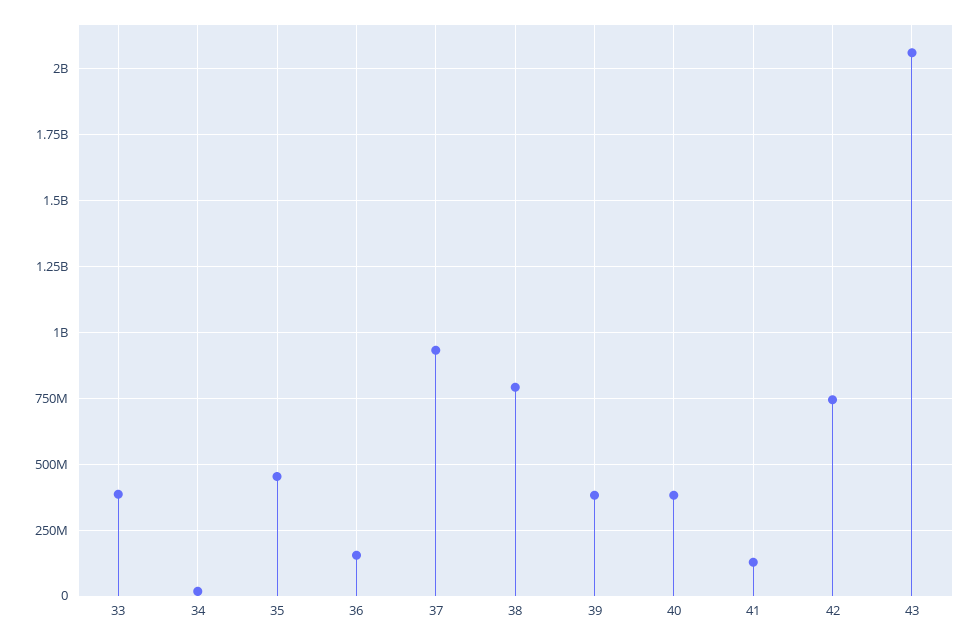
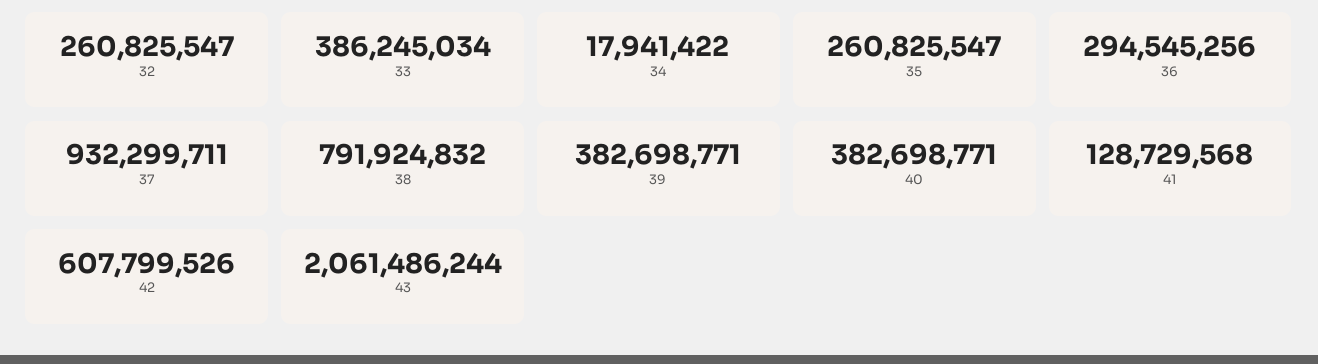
35: 450000000 -> 260825547
36: 150000000 -> 294545256
42: 750000000 -> 607799526
32: none -> 260825547

